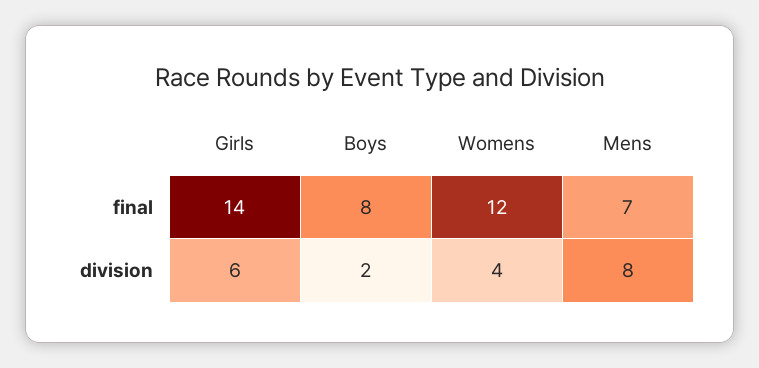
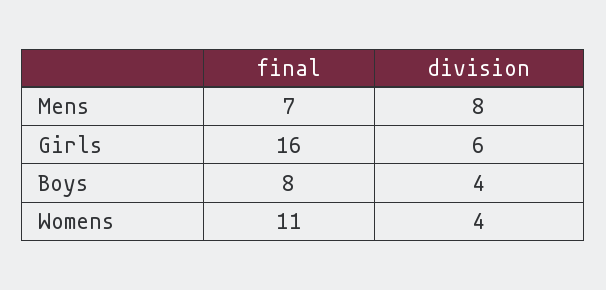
Girls, final: 14 -> 16
Womens, final: 12 -> 11
Boys, division: 2 -> 4

